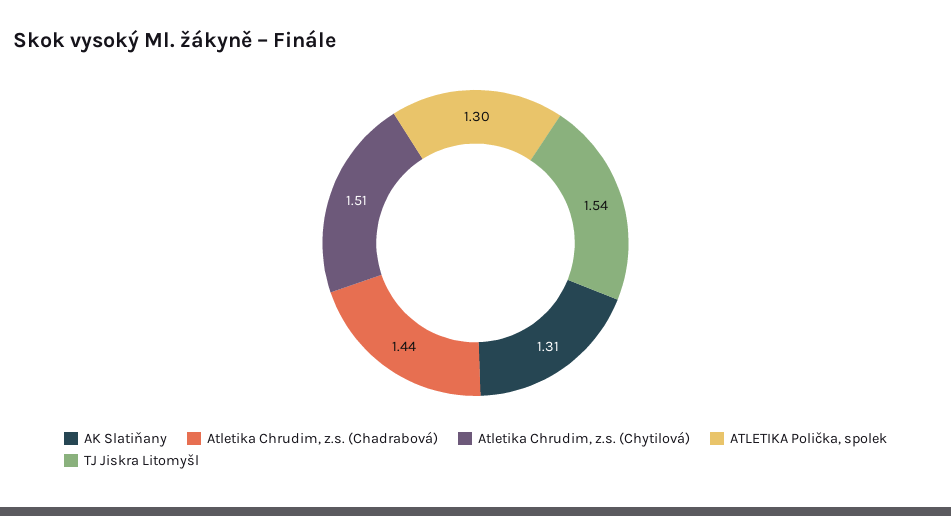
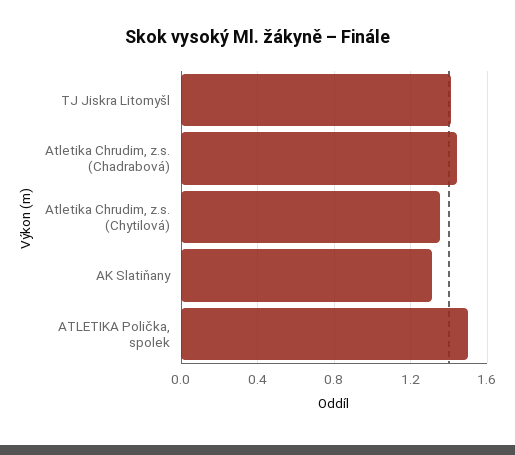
Atletika Chrudim, z.s. (Chytilová): 1.51 -> 1.35
ATLETIKA Polička, spolek: 1.3 -> 1.5
TJ Jiskra Litomyšl: 1.54 -> 1.4

